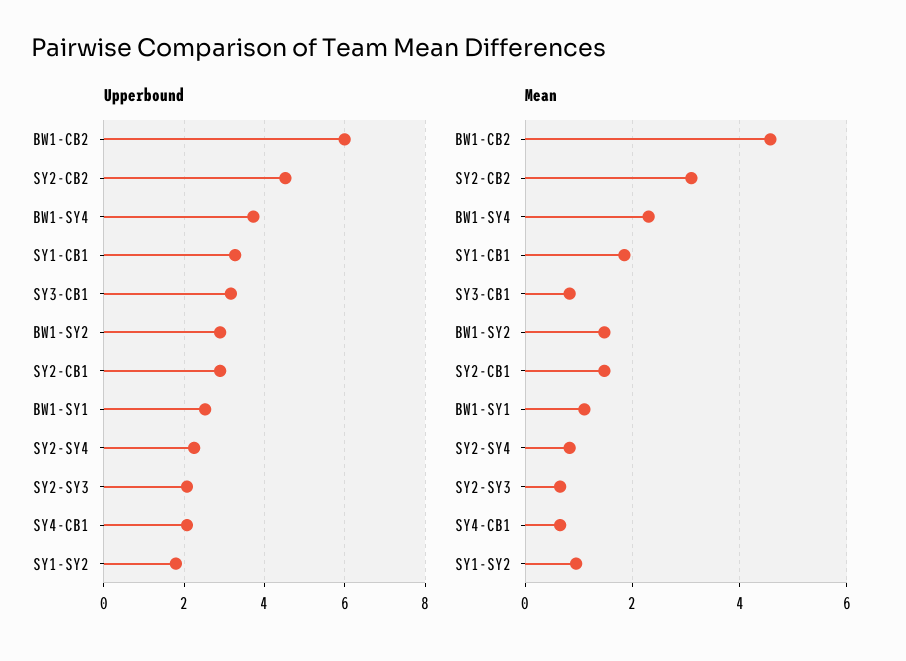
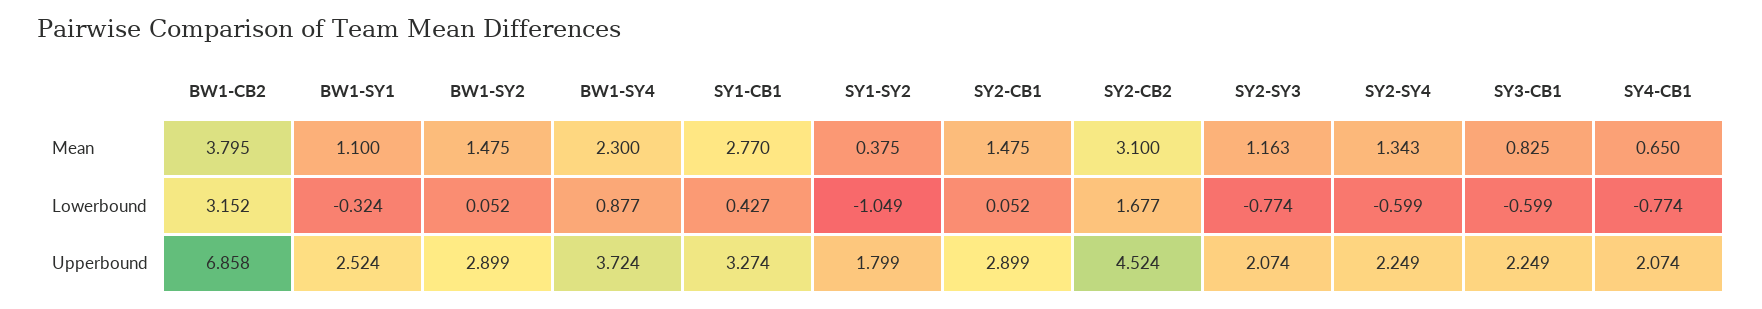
Upperbound, BW1-CB2: 6 -> 6.858
Upperbound, SY3-CB1: 3.2 -> 2.249
Mean, BW1-CB2: 4.6 -> 3.795
Mean, SY1-CB1: 1.8 -> 2.77
Mean, SY2-SY4: 0.8 -> 1.343
Mean, SY2-SY3: 0.6 -> 1.163
Mean, SY1-SY2: 1 -> 0.375
Lowerbound, BW1-CB2: none -> 3.152
Lowerbound, BW1-SY1: none -> -0.324
Lowerbound, BW1-SY2: none -> 0.052
Lowerbound, BW1-SY4: none -> 0.877
Lowerbound, SY1-CB1: none -> 0.427
Lowerbound, SY1-SY2: none -> -1.049
Lowerbound, SY2-CB1: none -> 0.052
Lowerbound, SY2-CB2: none -> 1.677
Lowerbound, SY2-SY3: none -> -0.774
Lowerbound, SY2-SY4: none -> -0.599
Lowerbound, SY3-CB1: none -> -0.599
Lowerbound, SY4-CB1: none -> -0.774

